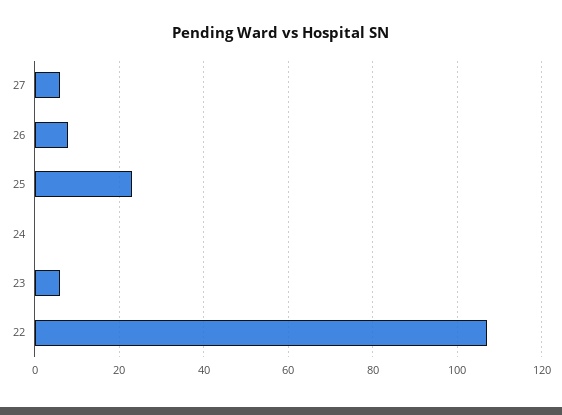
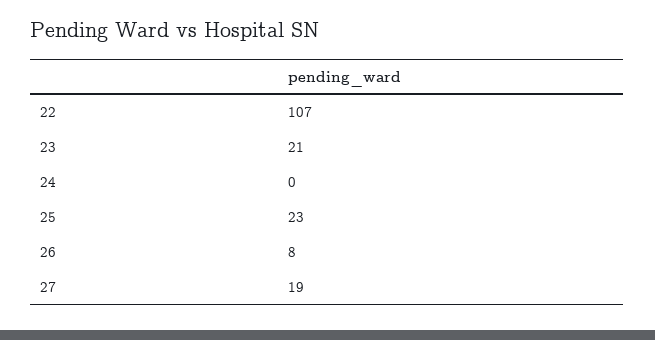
27: 5 -> 19
23: 5 -> 21

